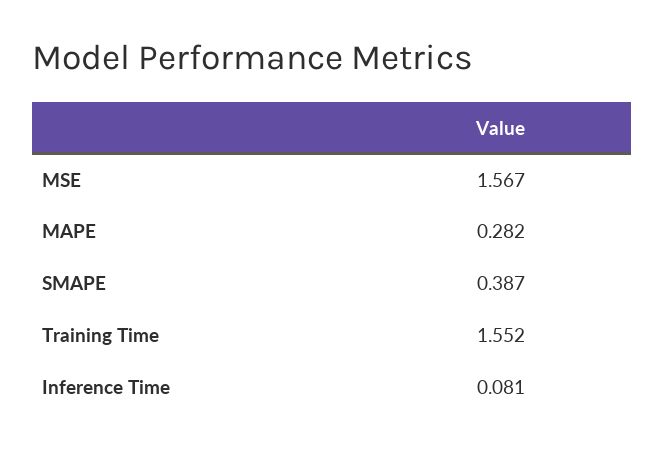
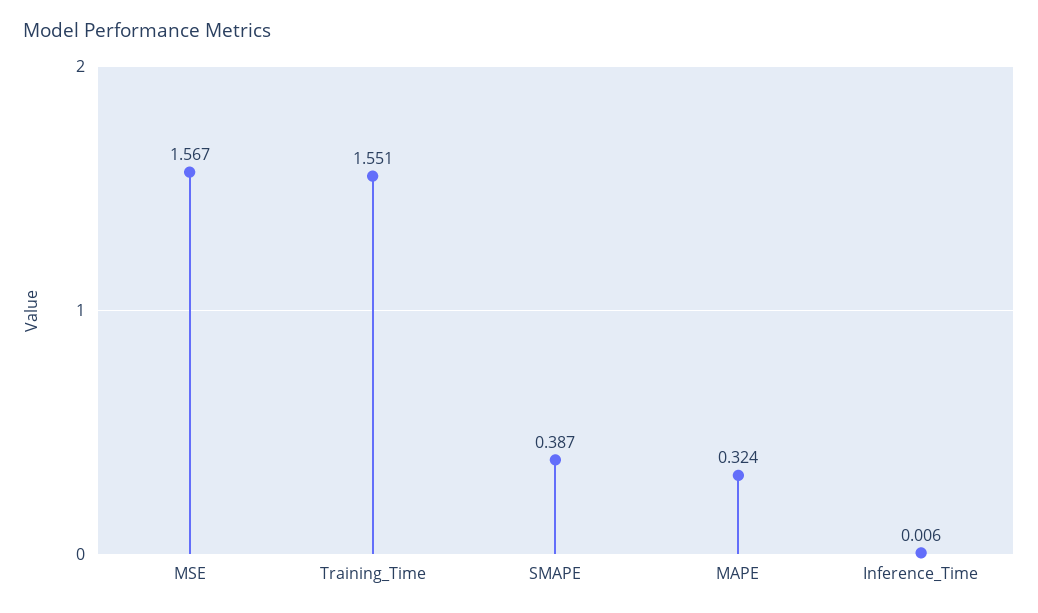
MAPE: 0.282 -> 0.324
Training Time: 1.552 -> 1.551
Inference Time: 0.081 -> 0.006

